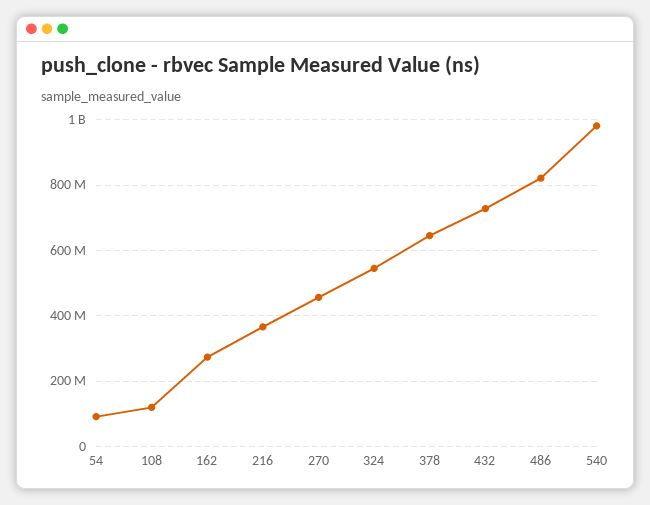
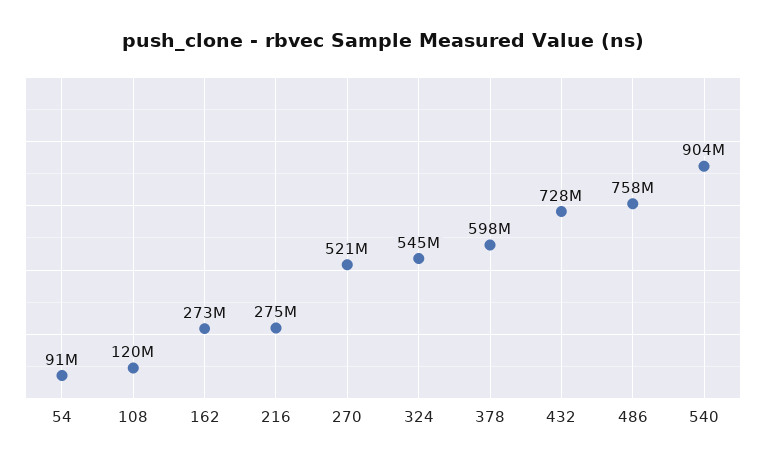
216: 360000000 -> 275000000
270: 460000000 -> 521000000
378: 640000000 -> 598000000
486: 820000000 -> 758000000
540: 980000000 -> 904000000

